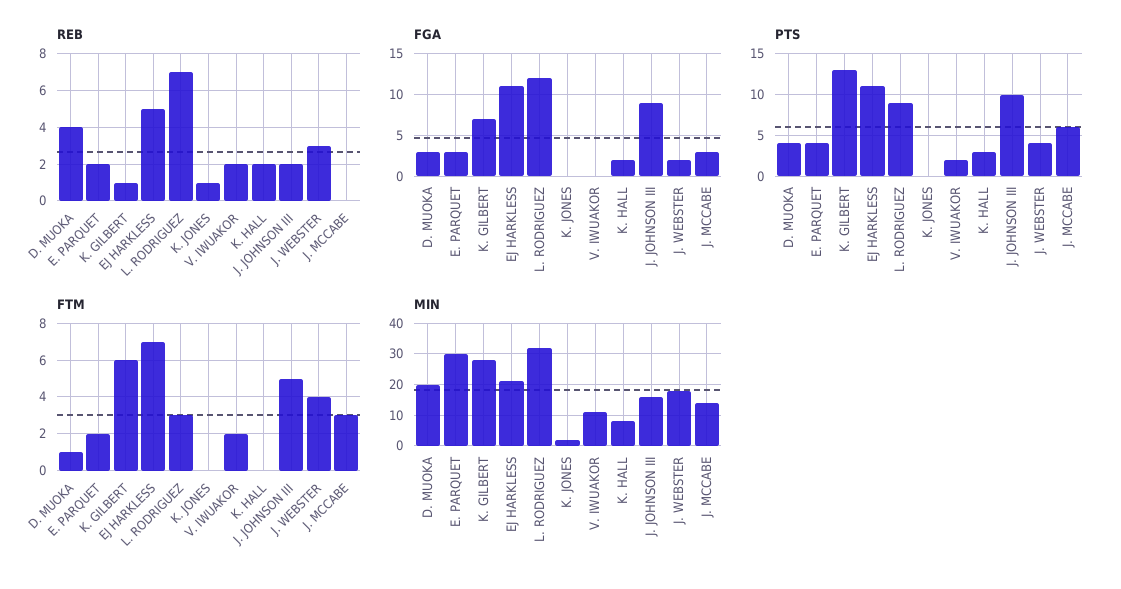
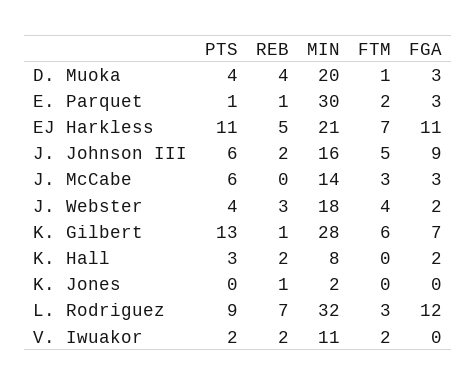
REB, E. PARQUET: 2 -> 1
PTS, E. PARQUET: 4 -> 1
PTS, J. JOHNSON III: 10 -> 6

